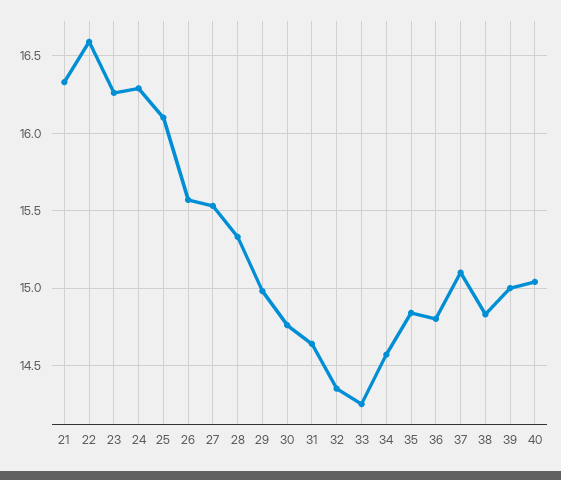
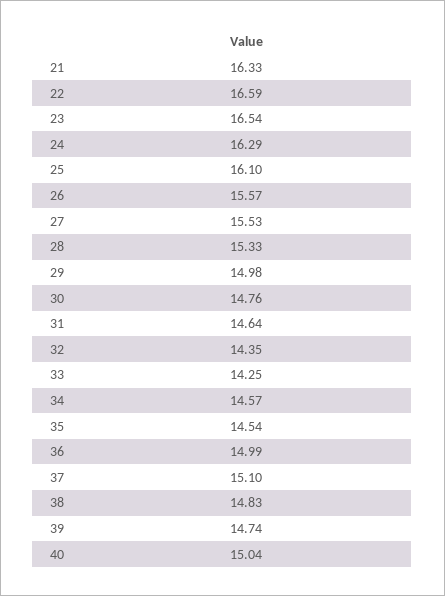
23: 16.25 -> 16.54
35: 14.85 -> 14.54
36: 14.8 -> 14.99
39: 15 -> 14.74

